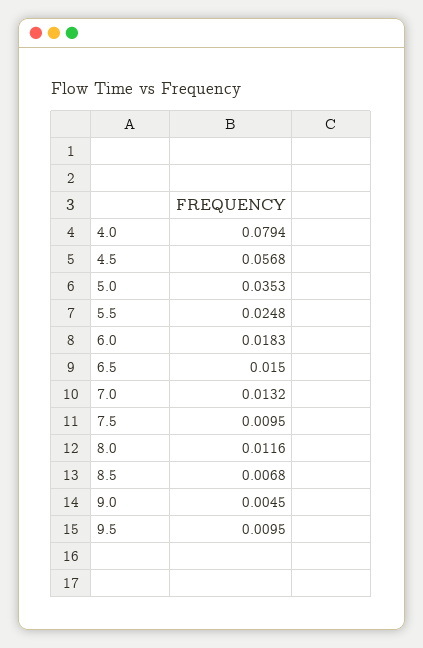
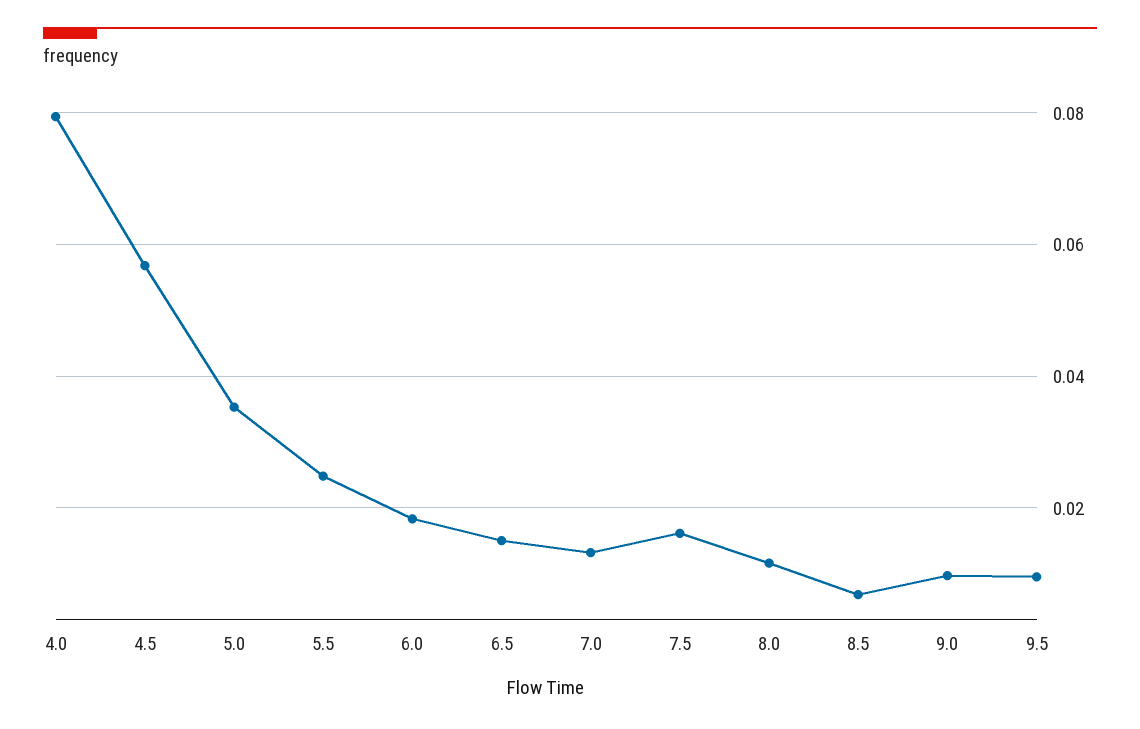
7.5: 0.0095 -> 0.016
9.0: 0.0045 -> 0.01

